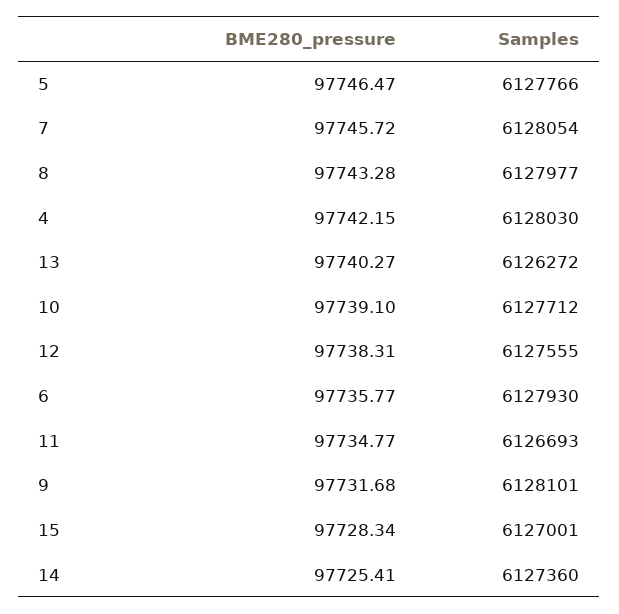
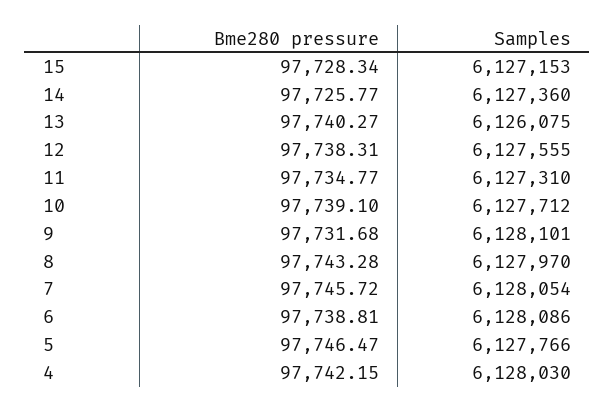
Samples, 8: 6127977 -> 6127970
Samples, 13: 6126272 -> 6126075
BME280_pressure, 6: 97735.77 -> 97738.81
Samples, 6: 6127930 -> 6128086
Samples, 11: 6126693 -> 6127310
Samples, 15: 6127001 -> 6127153
BME280_pressure, 14: 97725.41 -> 97725.77

